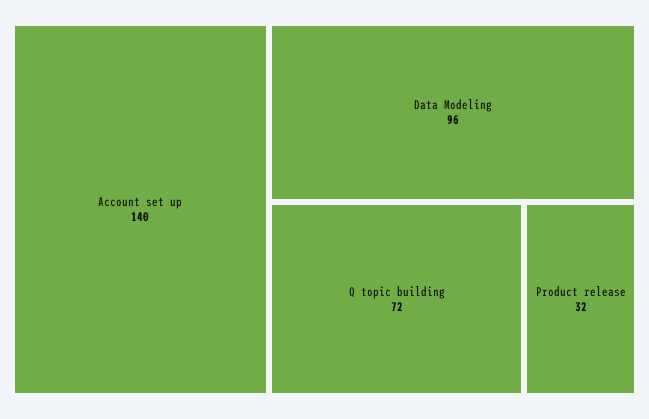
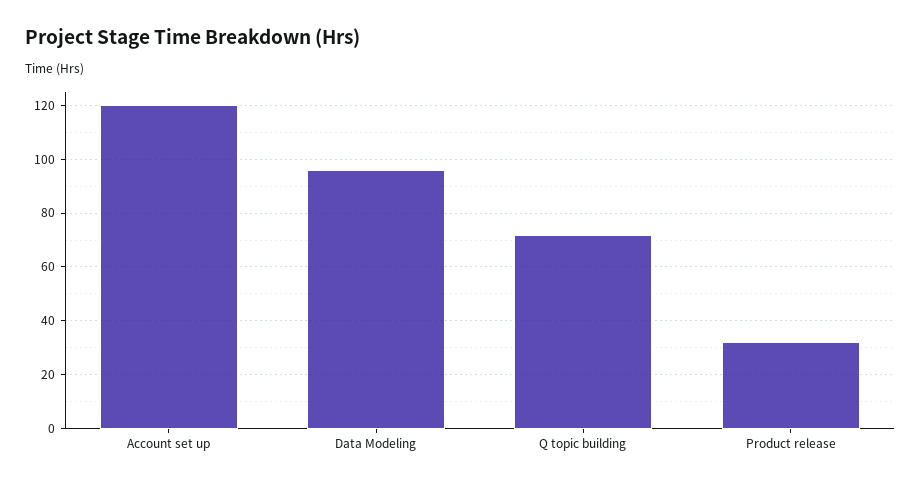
Account set up: 140 -> 120

